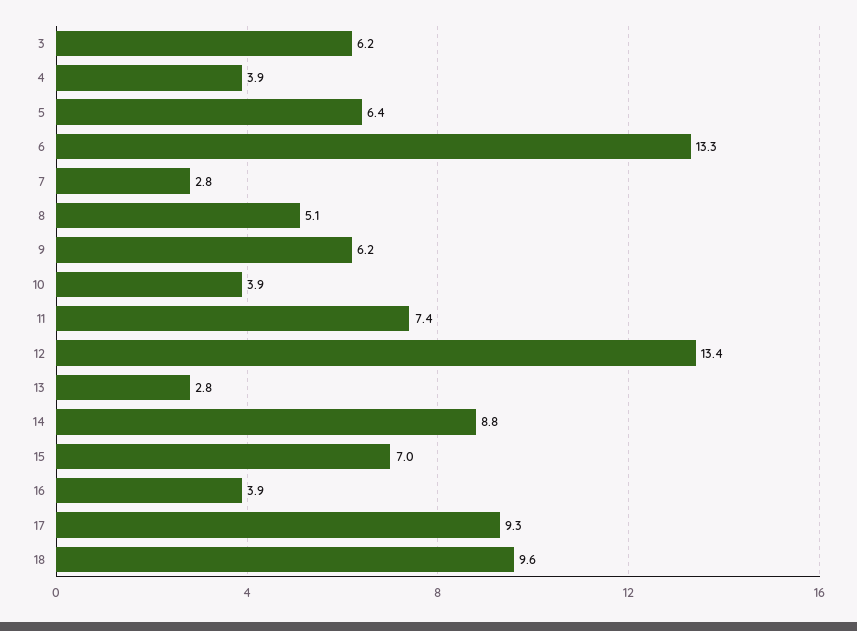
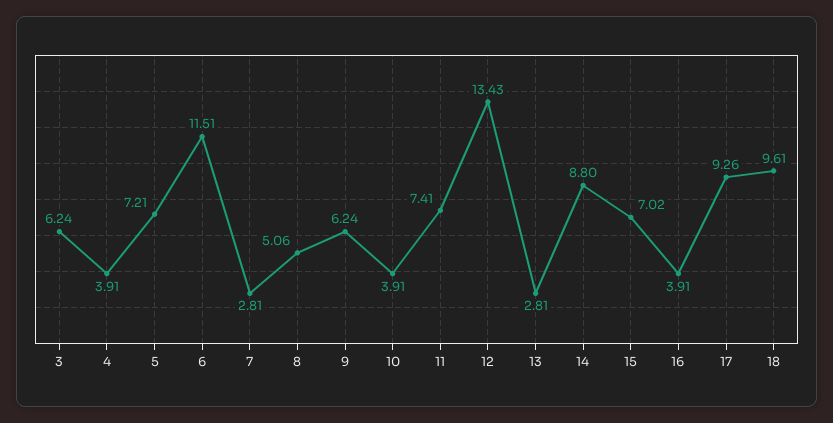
5: 6.4 -> 7.21
6: 13.3 -> 11.51

